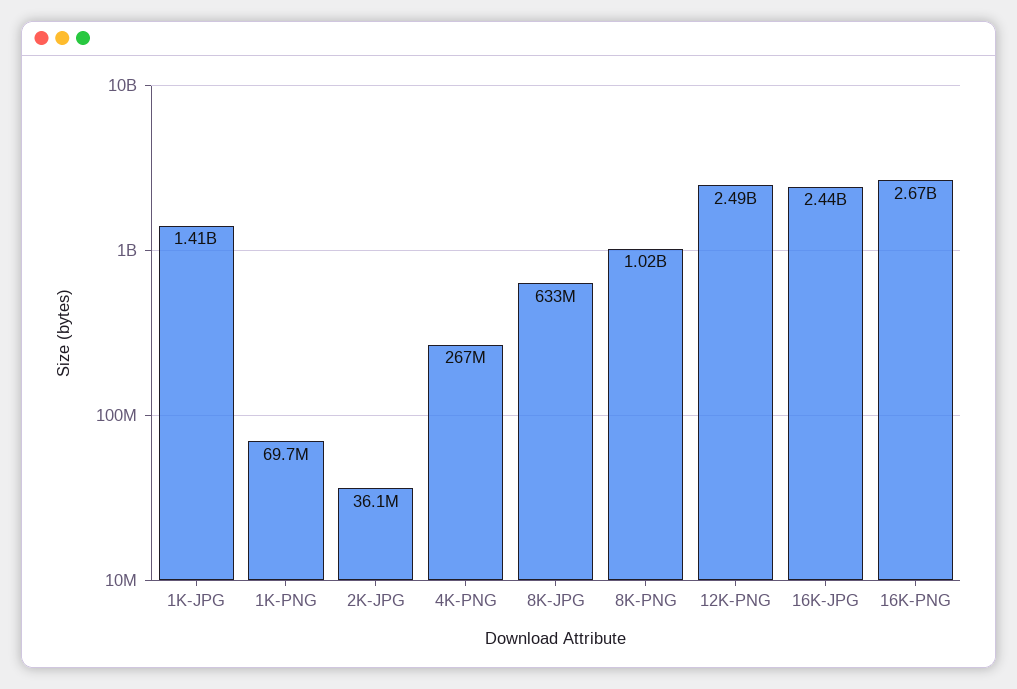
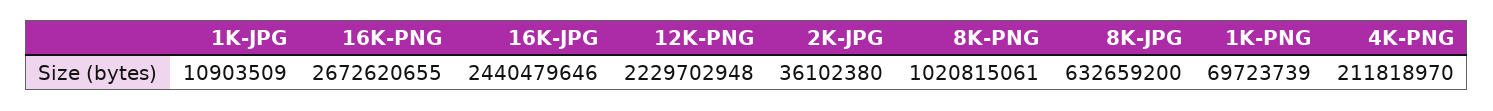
1K-JPG: 1410000000 -> 10903509
4K-PNG: 267000000 -> 211818970
12K-PNG: 2490000000 -> 2229702948

